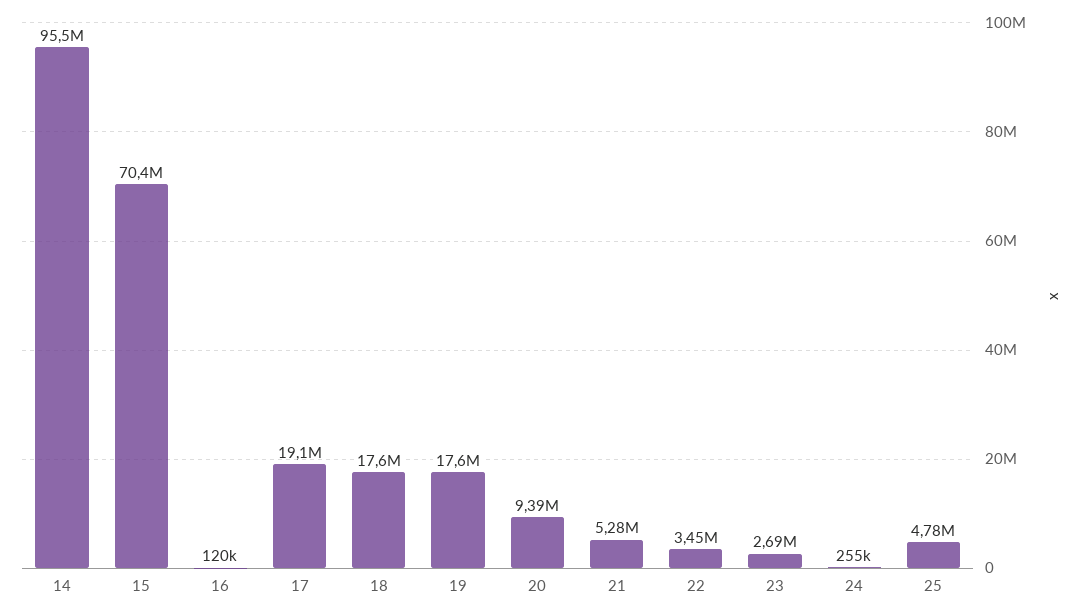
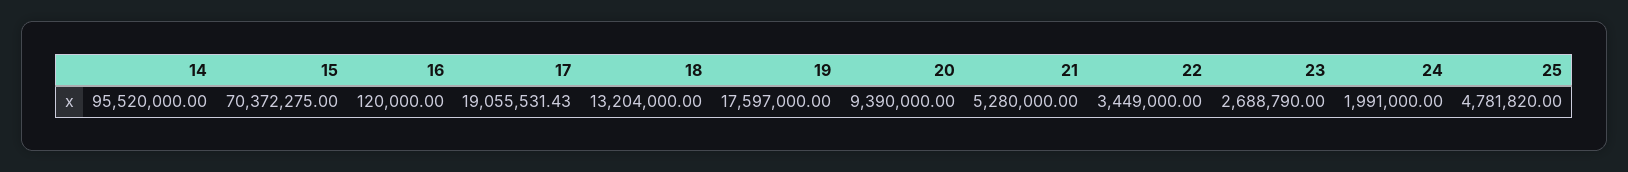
18: 17600000 -> 13204000
24: 255000 -> 1991000

